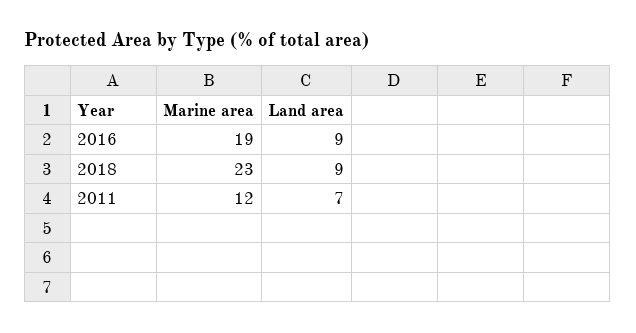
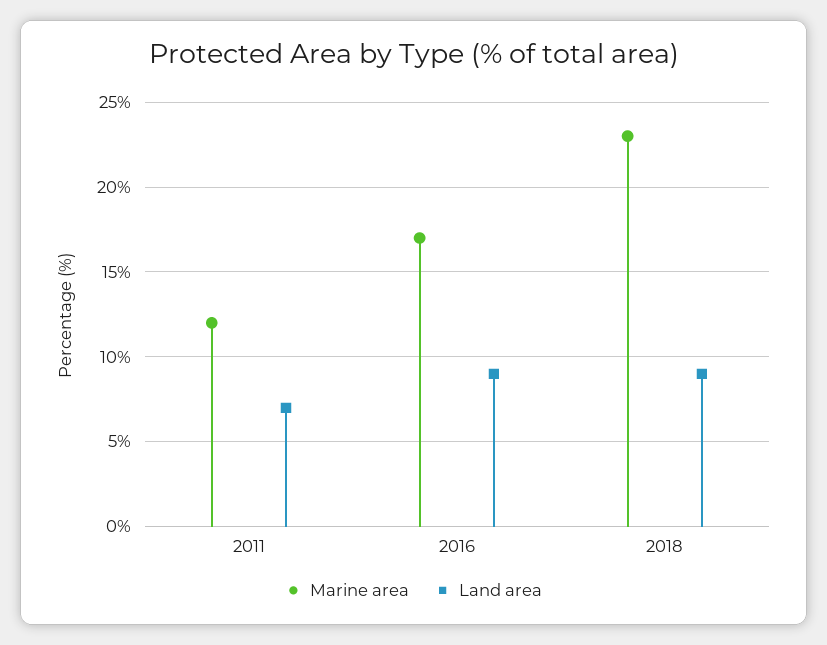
Marine area, 2016: 19 -> 17

